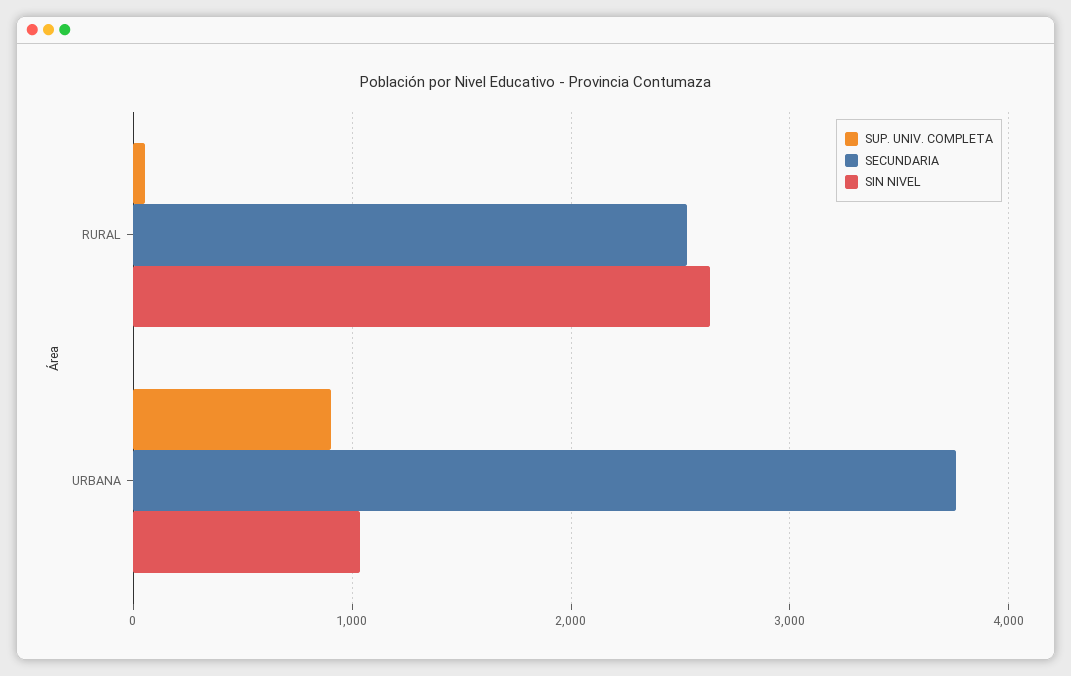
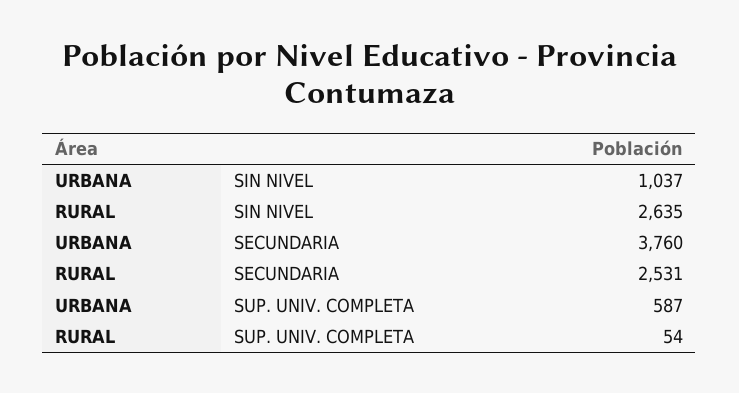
SUP. UNIV. COMPLETA, URBANA: 900 -> 587

